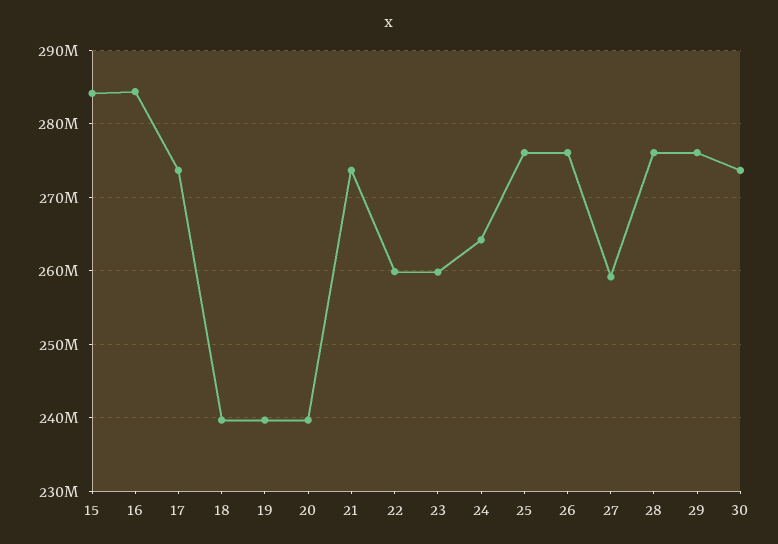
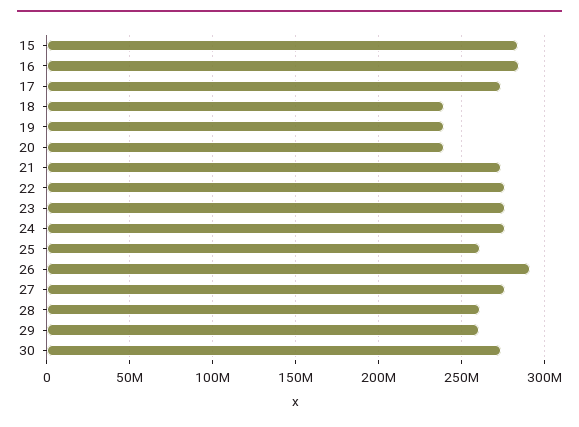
22: 260000000 -> 275000000
23: 260000000 -> 275000000
24: 264000000 -> 275000000
25: 276000000 -> 260000000
26: 276000000 -> 290000000
27: 259000000 -> 275000000
28: 276000000 -> 260000000
29: 276000000 -> 260000000

